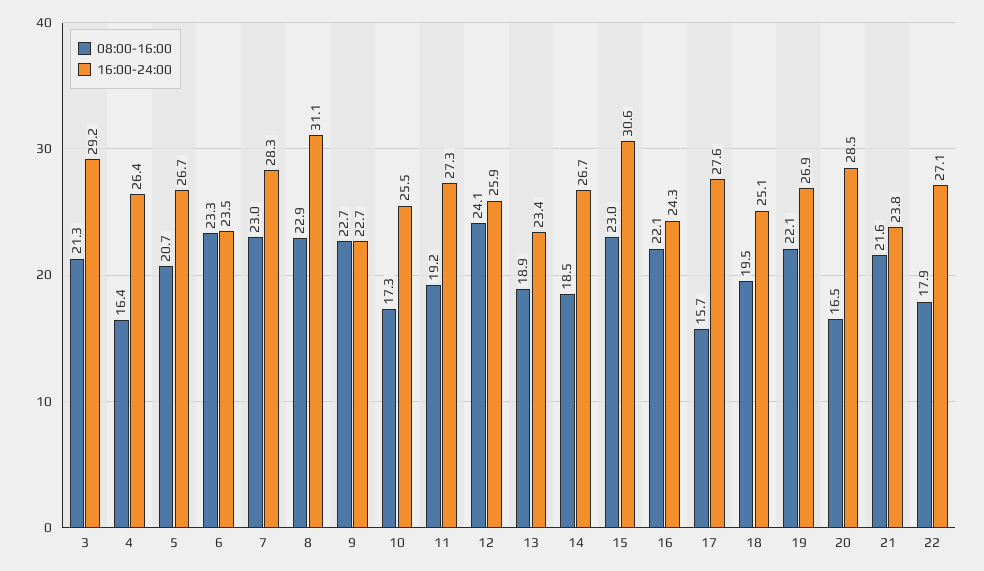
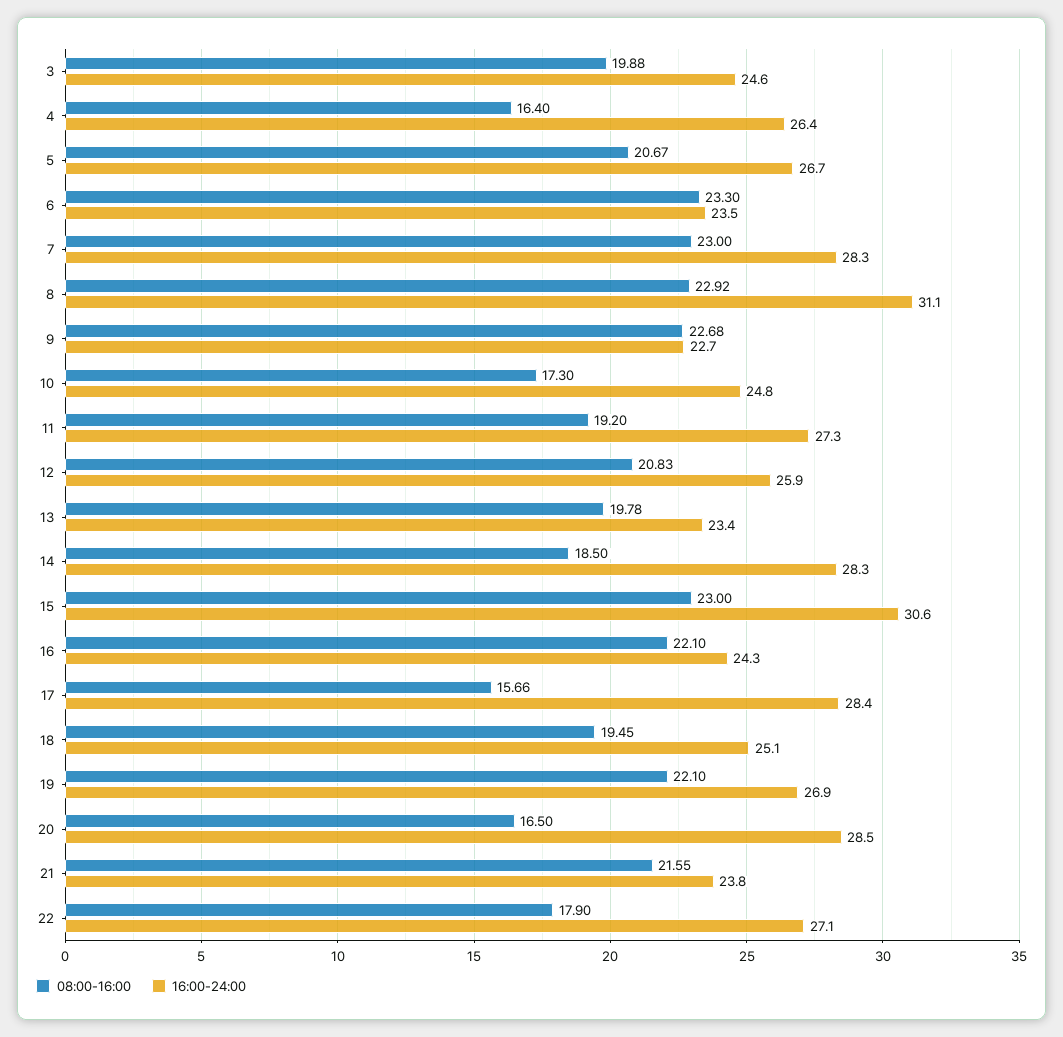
08:00-16:00, 3: 21.3 -> 19.88
16:00-24:00, 3: 29.2 -> 24.6
16:00-24:00, 10: 25.5 -> 24.8
08:00-16:00, 12: 24.1 -> 20.83
08:00-16:00, 13: 18.9 -> 19.78
16:00-24:00, 14: 26.7 -> 28.3
16:00-24:00, 17: 27.6 -> 28.4

